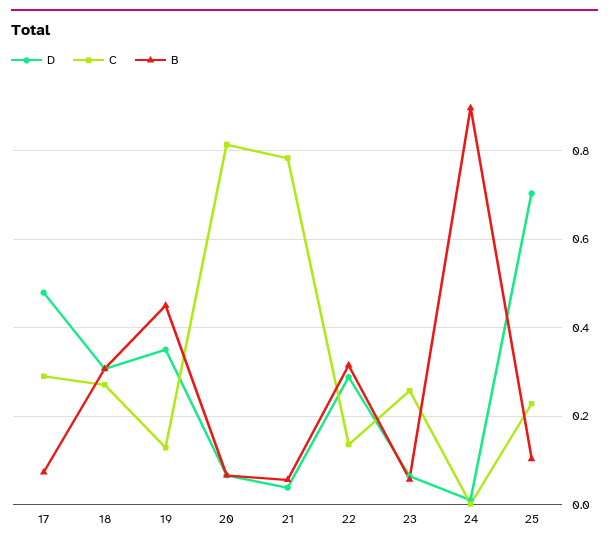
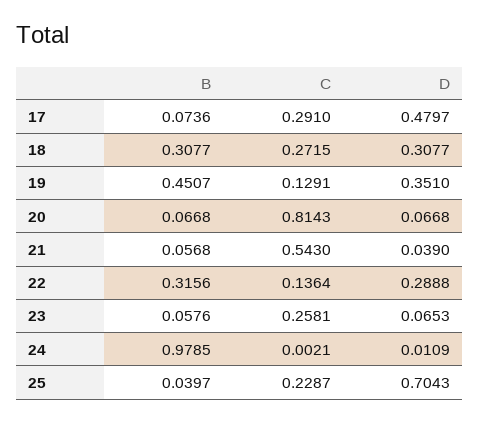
C, 21: 0.78 -> 0.543
B, 24: 0.9 -> 0.9785
B, 25: 0.1 -> 0.0397

